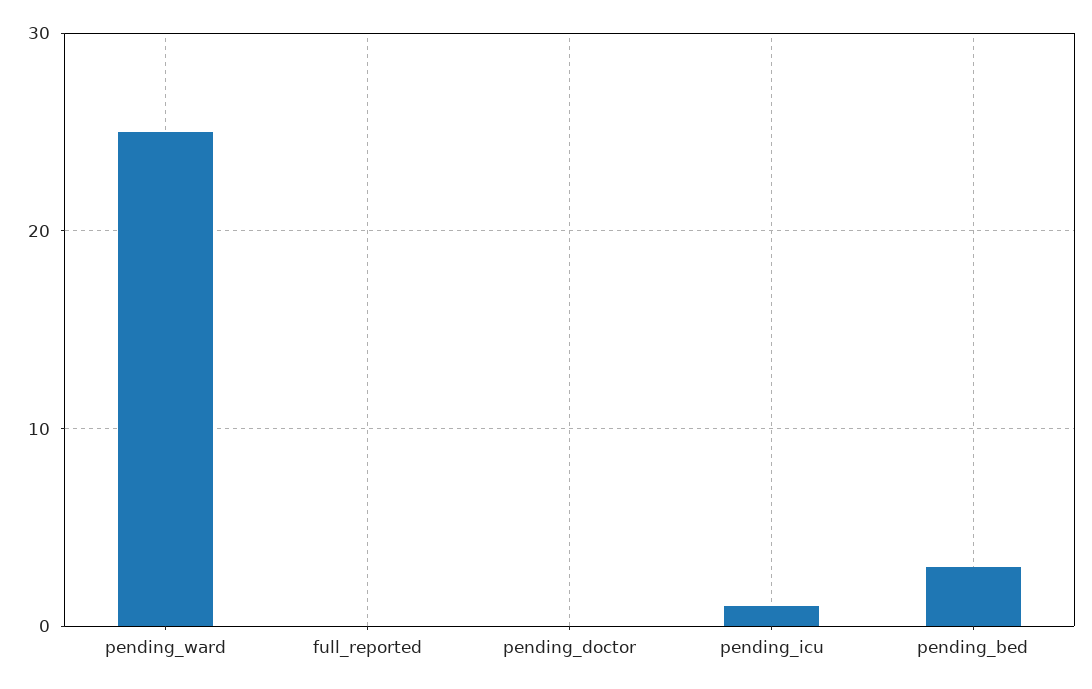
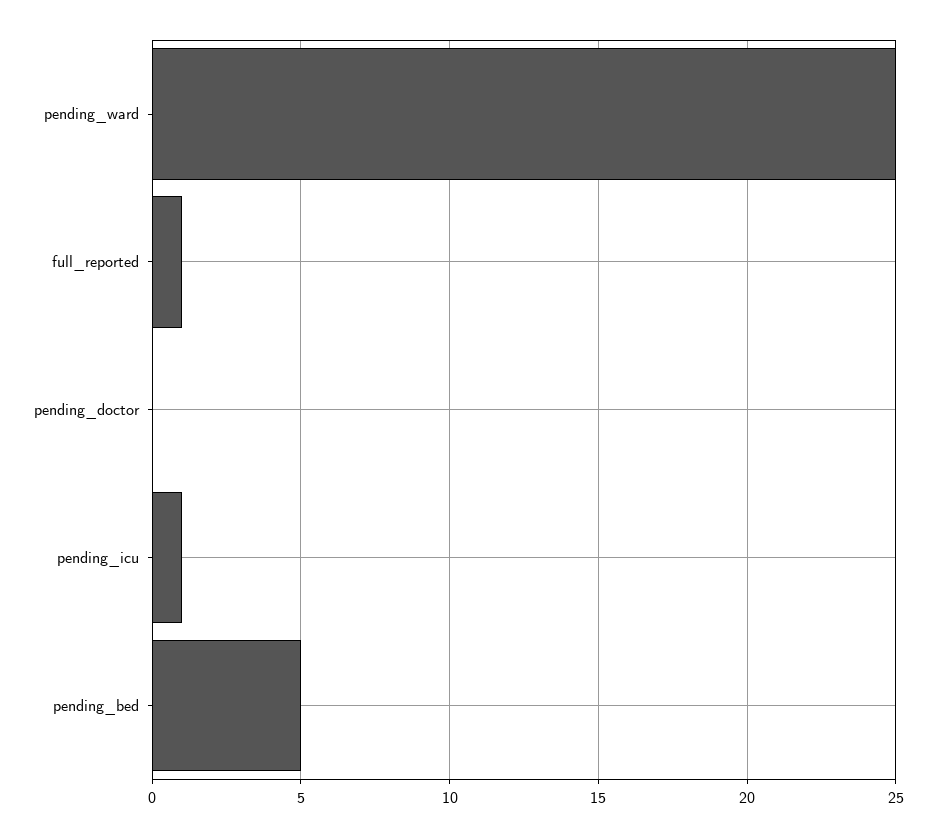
full_reported: 0 -> 1
pending_bed: 3 -> 5

